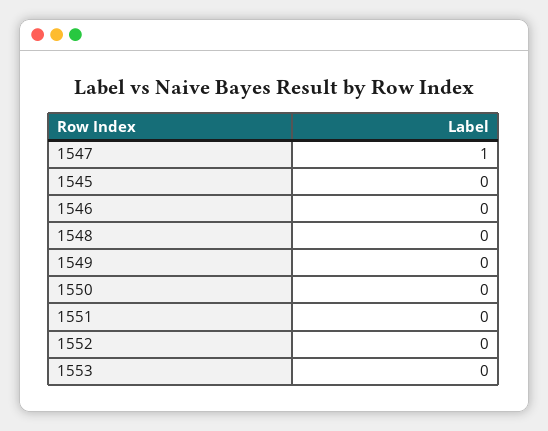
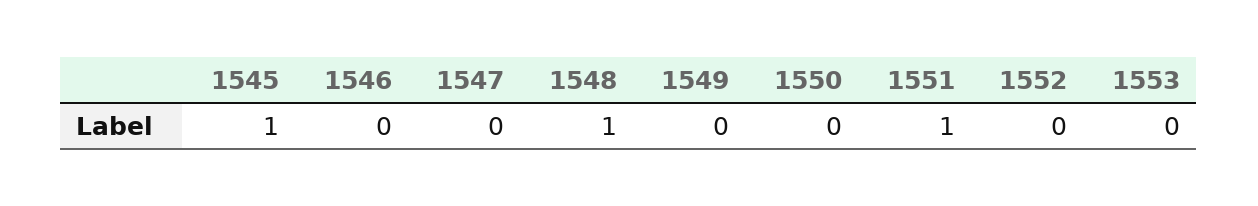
1547: 1 -> 0
1545: 0 -> 1
1548: 0 -> 1
1551: 0 -> 1

